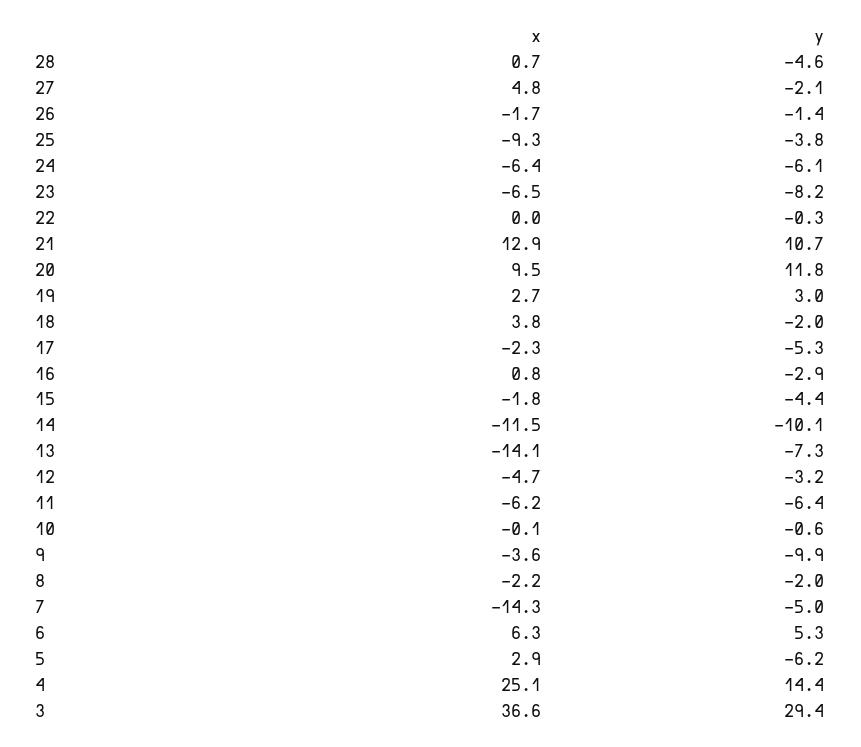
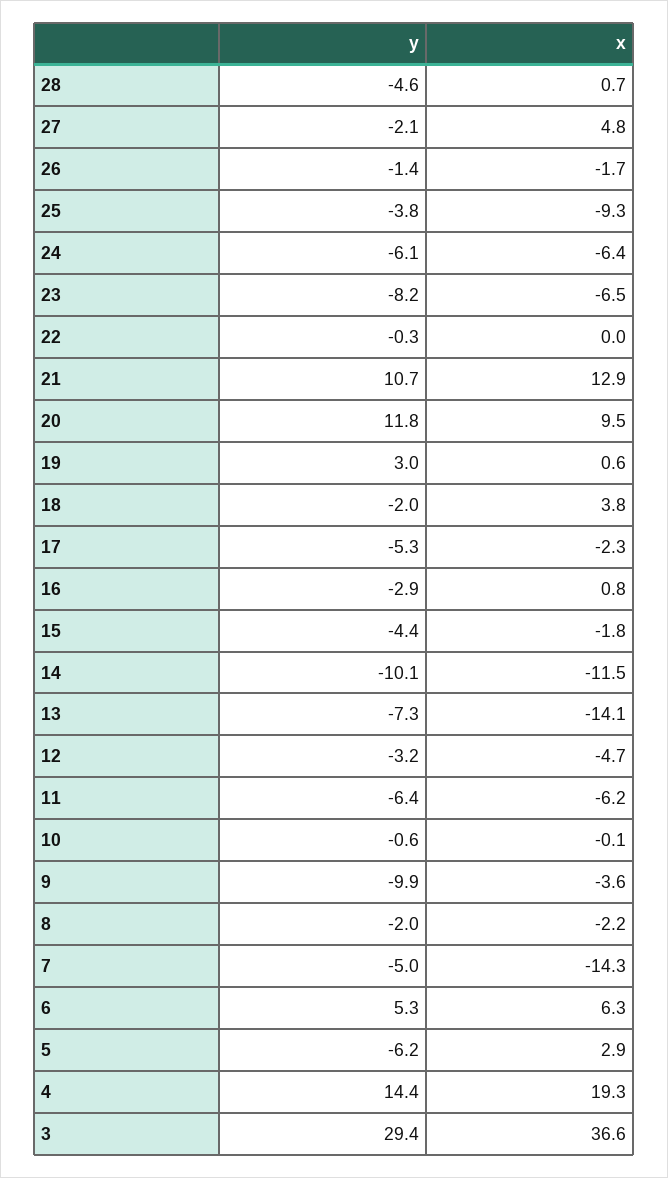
x, 19: 2.7 -> 0.6
x, 4: 25.1 -> 19.3

